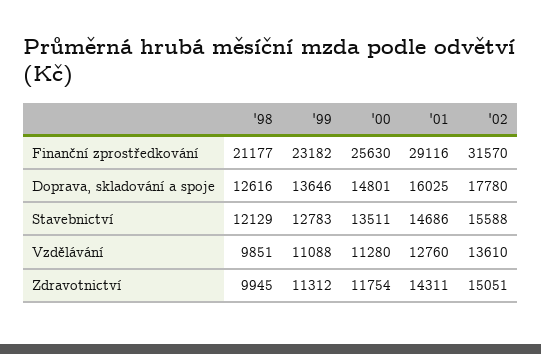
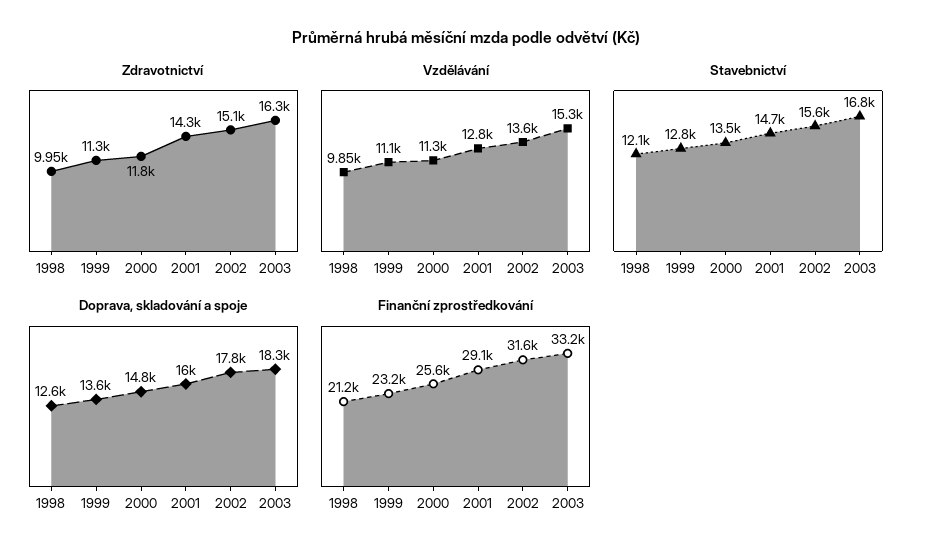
Zdravotnictví, 2003: none -> 16300
Vzdělávání, 2003: none -> 15300
Stavebnictví, 2003: none -> 16800
Doprava, skladování a spoje, 2003: none -> 18300
Finanční zprostředkování, 2003: none -> 33200

